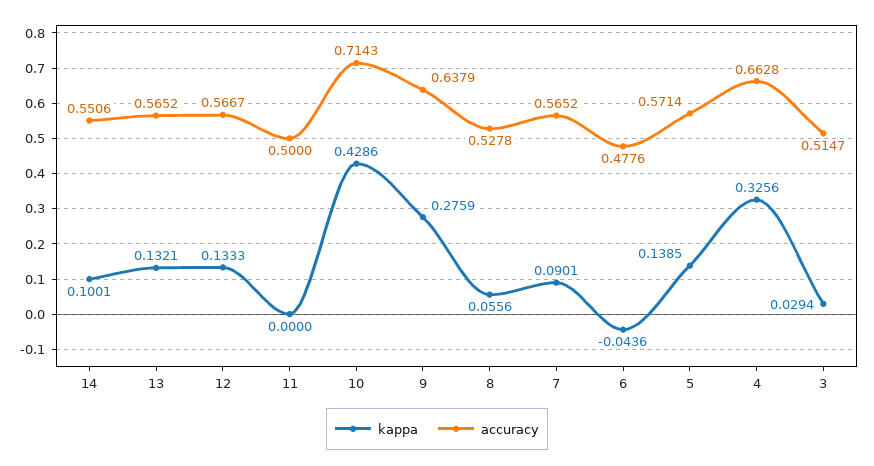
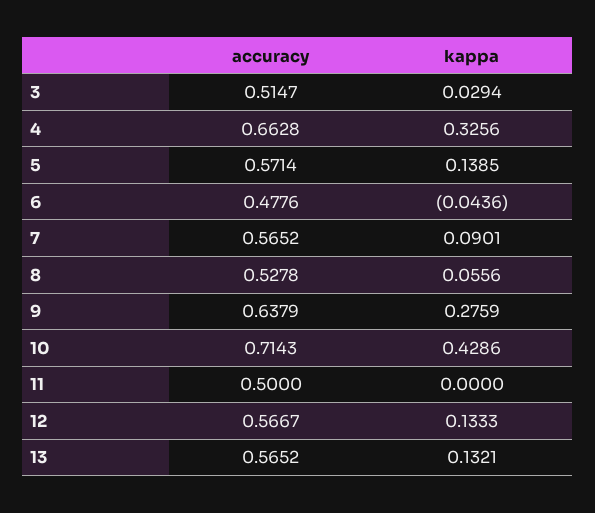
kappa, 14: 0.1001 -> none
accuracy, 14: 0.5506 -> none

